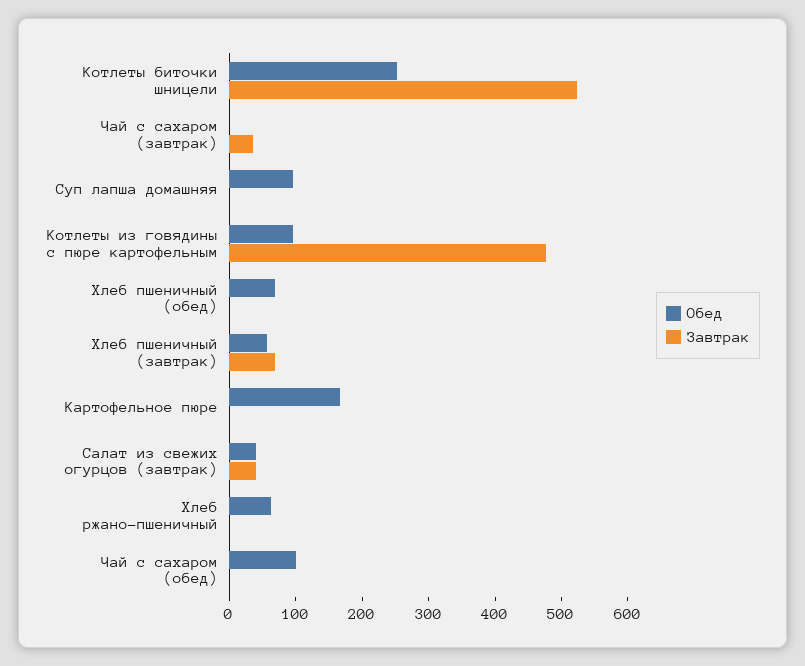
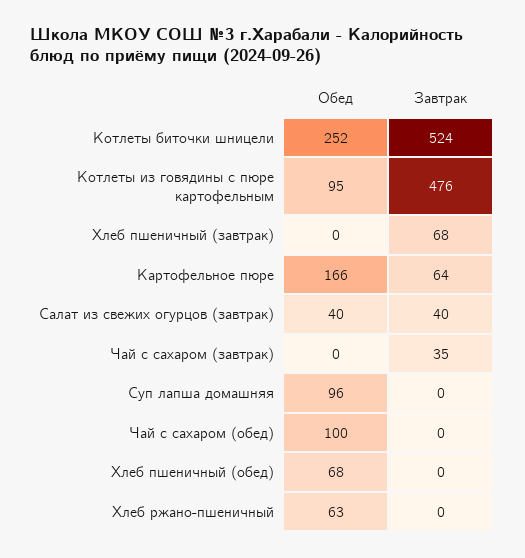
Обед, Хлеб пшеничный (завтрак): 60 -> 0
Завтрак, Картофельное пюре: 0 -> 64

